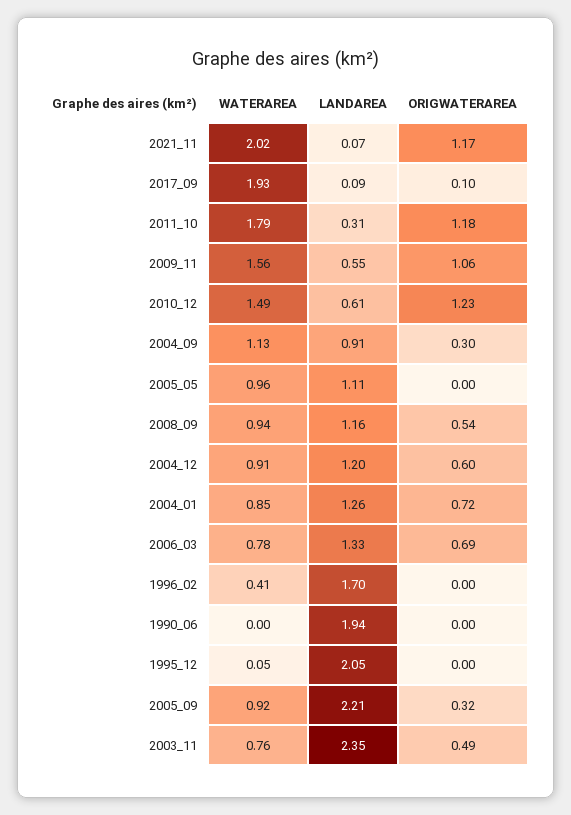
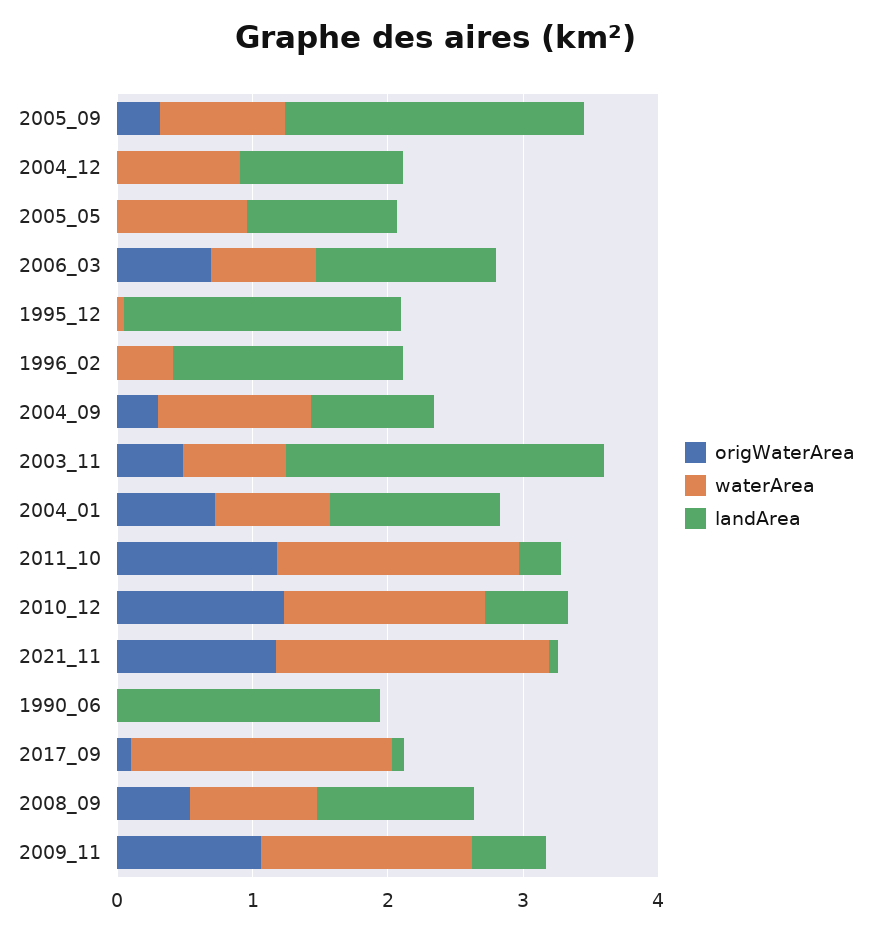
ORIGWATERAREA, 2004_12: 0.6 -> 0

